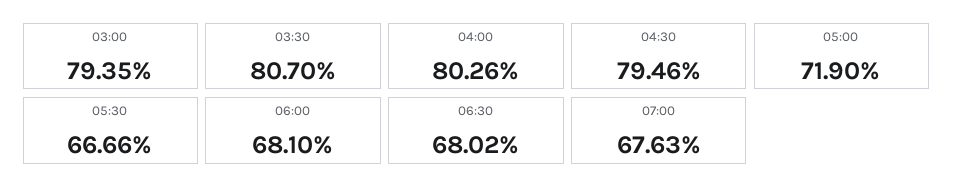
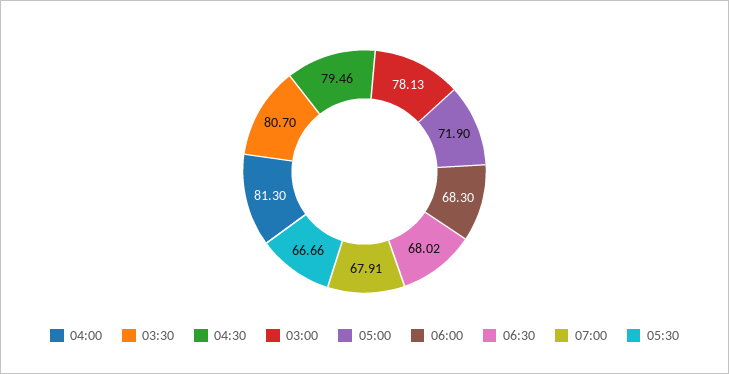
03:00: 79.35 -> 78.13
04:00: 80.26 -> 81.3
06:00: 68.1 -> 68.3
07:00: 67.63 -> 67.91

